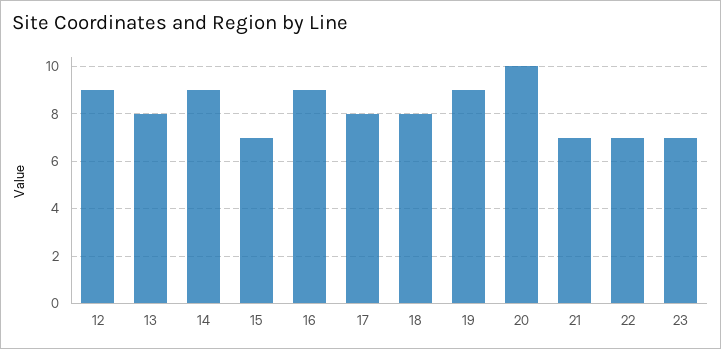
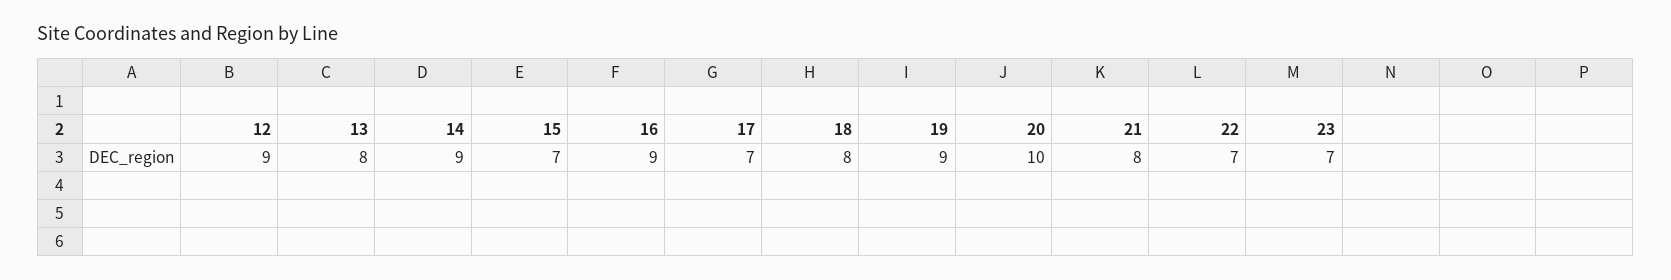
17: 8 -> 7
21: 7 -> 8

